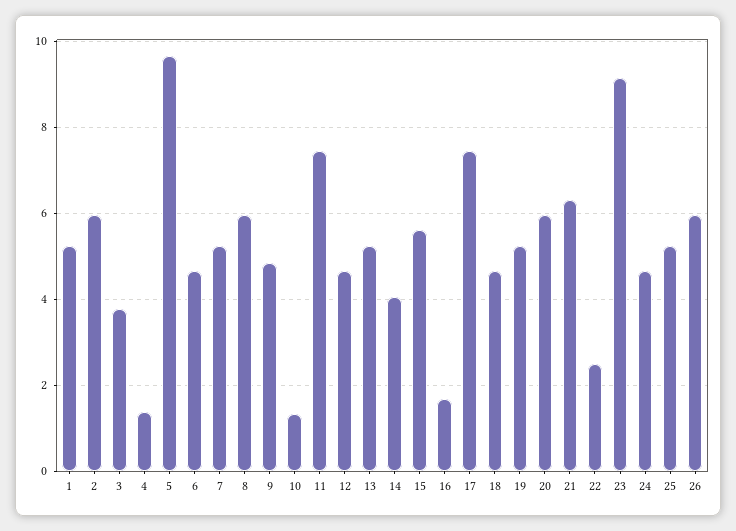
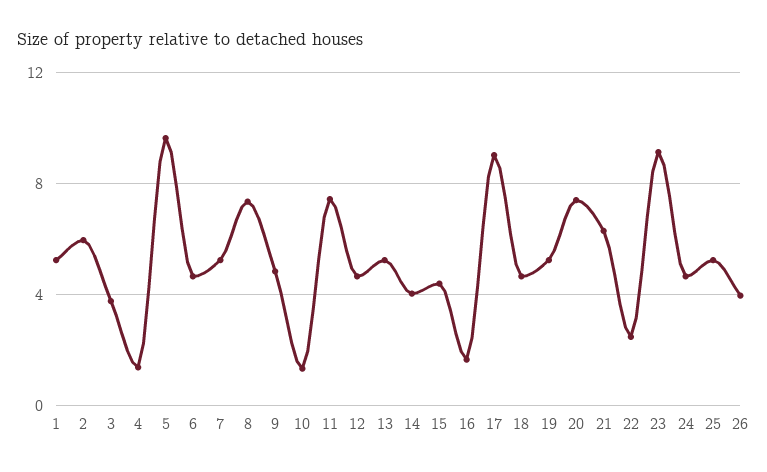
8: 6 -> 7.5
15: 5.6 -> 4.5
17: 7.4 -> 9
20: 6 -> 7.5
26: 6 -> 4

